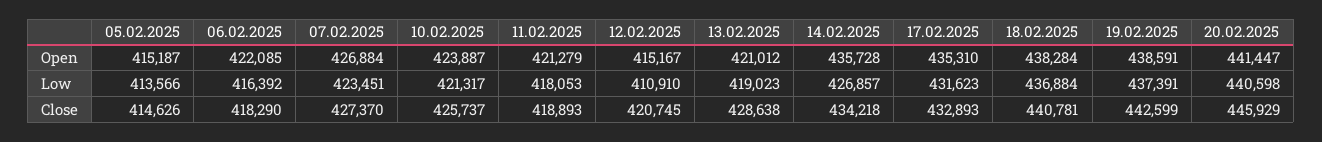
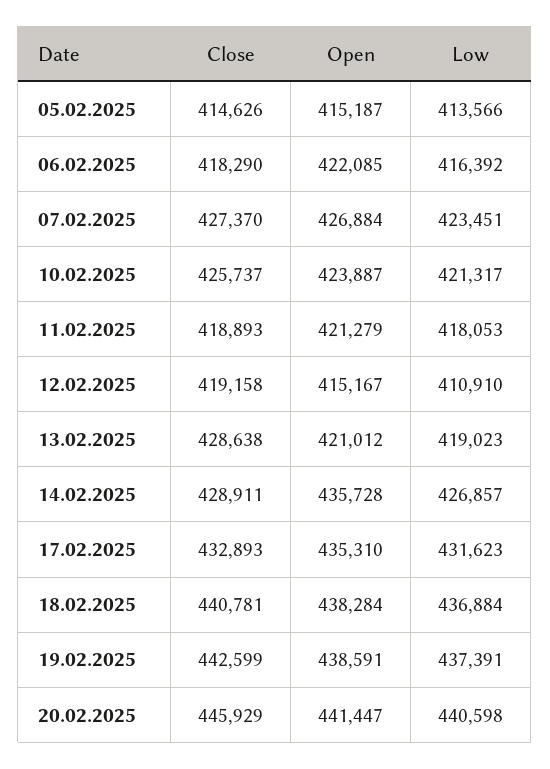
12.02.2025, Close: 420745 -> 419158
14.02.2025, Close: 434218 -> 428911

